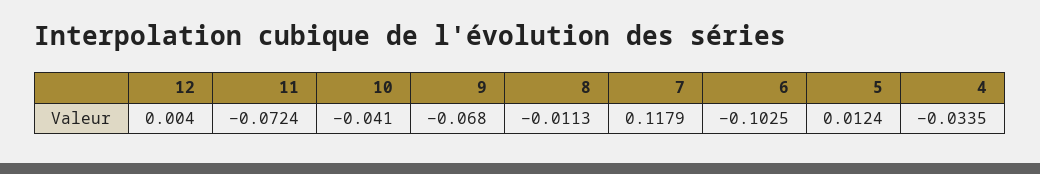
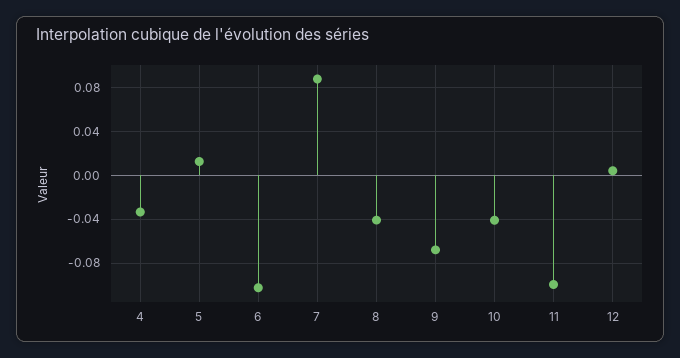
11: -0.0724 -> -0.1
8: -0.0113 -> -0.04
7: 0.1179 -> 0.09

